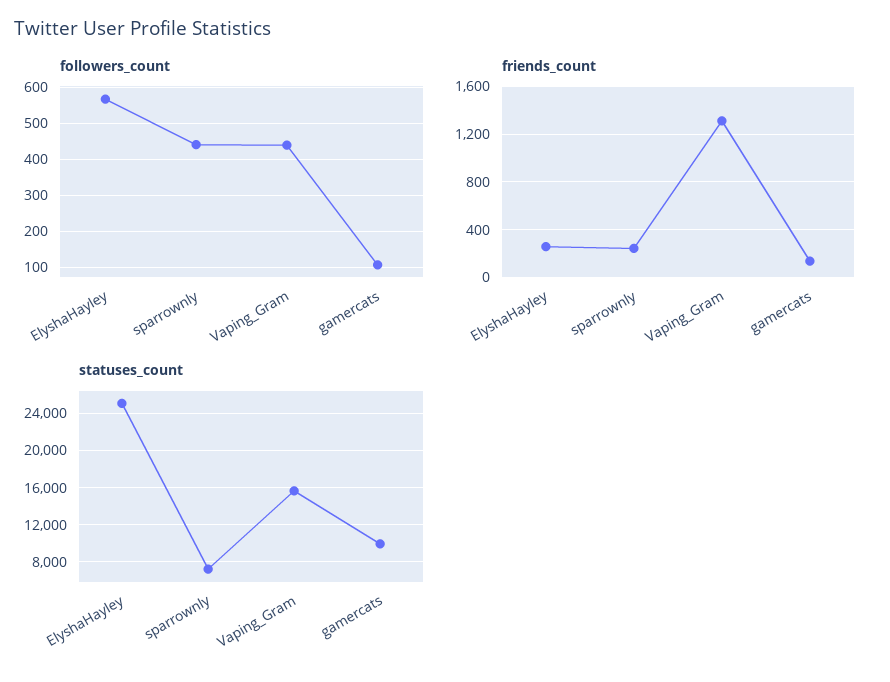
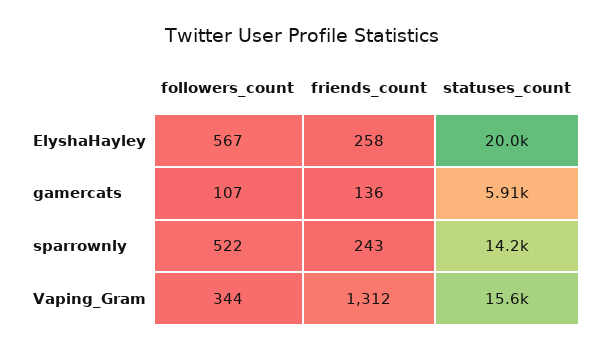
followers_count, sparrownly: 440 -> 522
followers_count, Vaping_Gram: 440 -> 344
statuses_count, ElyshaHayley: 25000 -> 20000
statuses_count, sparrownly: 7000 -> 14200
statuses_count, gamercats: 10000 -> 5910

